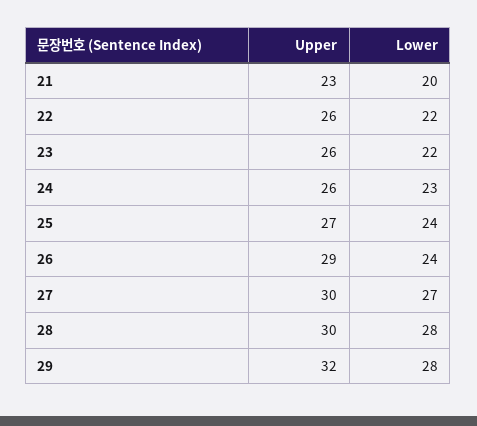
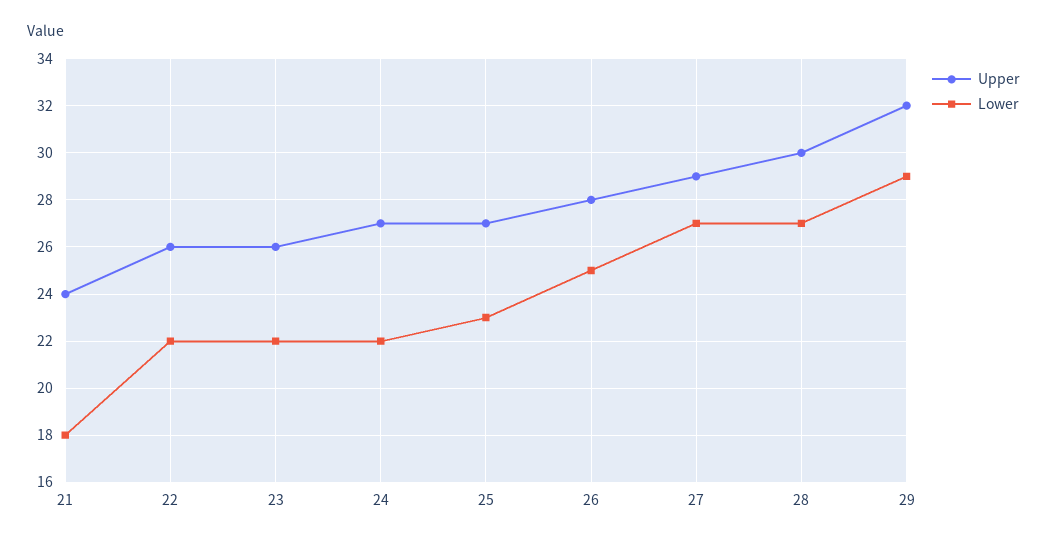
Upper, 21: 23 -> 24
Lower, 21: 20 -> 18
Upper, 24: 26 -> 27
Lower, 24: 23 -> 22
Lower, 25: 24 -> 23
Upper, 26: 29 -> 28
Lower, 26: 24 -> 25
Upper, 27: 30 -> 29
Lower, 28: 28 -> 27
Lower, 29: 28 -> 29

